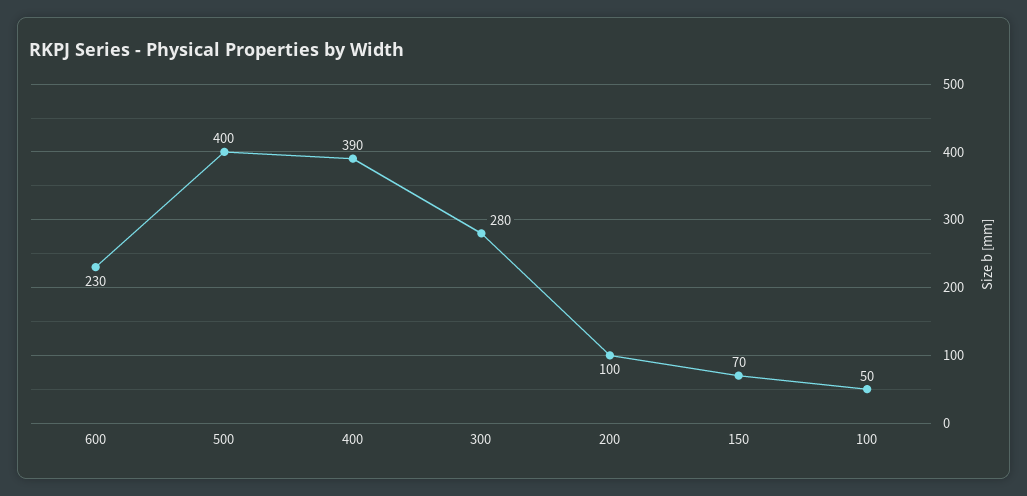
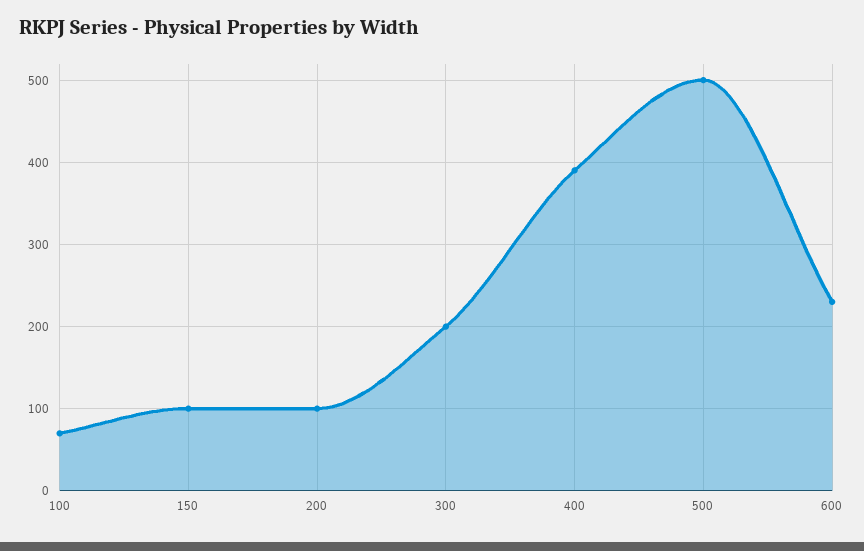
500: 400 -> 500
300: 280 -> 200
150: 70 -> 100
100: 50 -> 70

